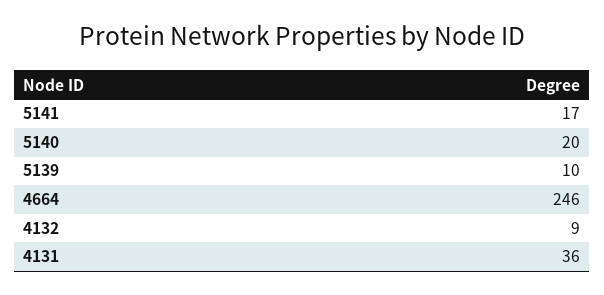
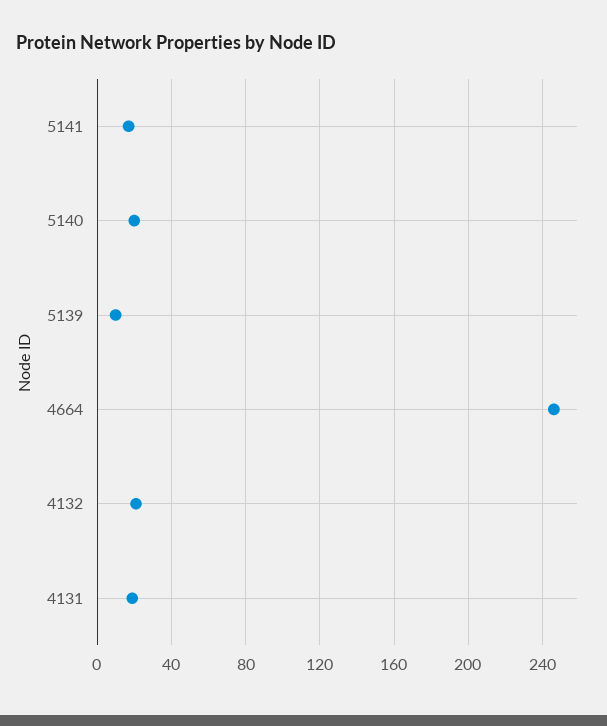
4132: 9 -> 20
4131: 36 -> 20

